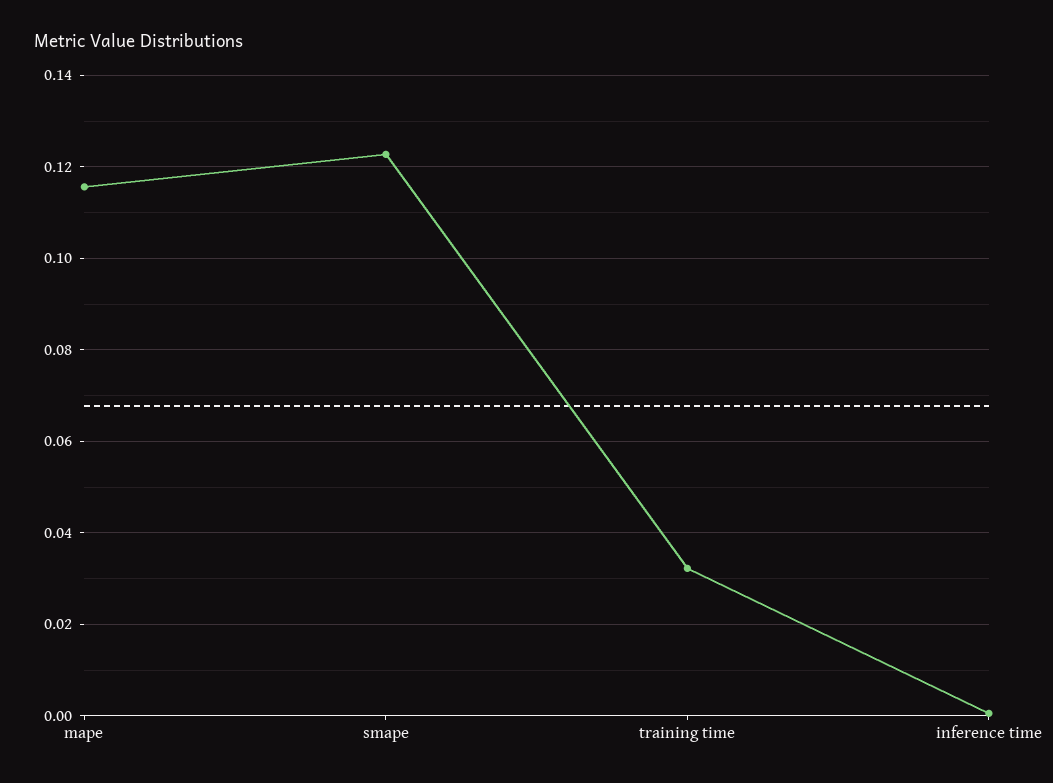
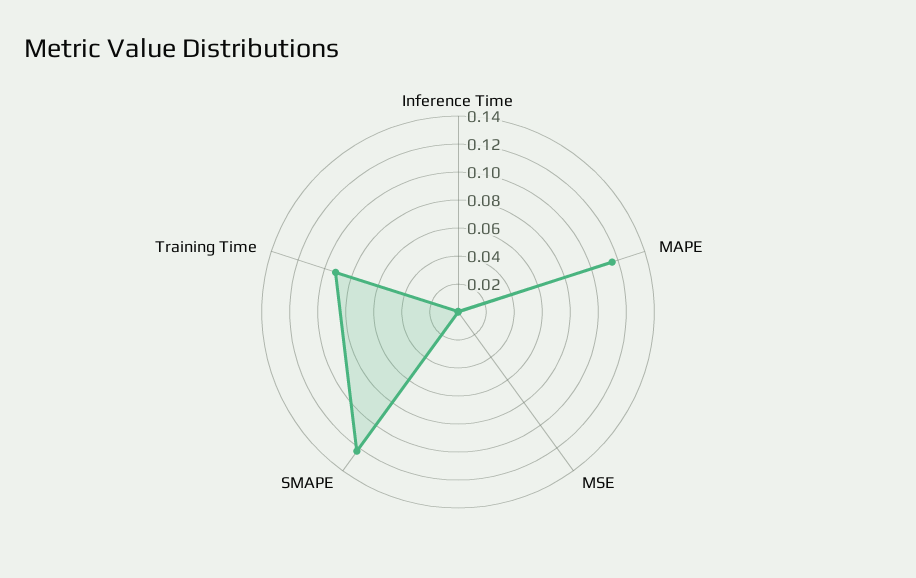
training time: 0.032 -> 0.09
MSE: none -> 0

